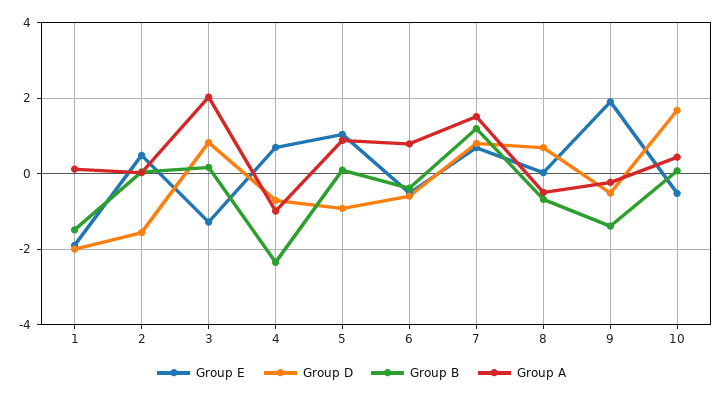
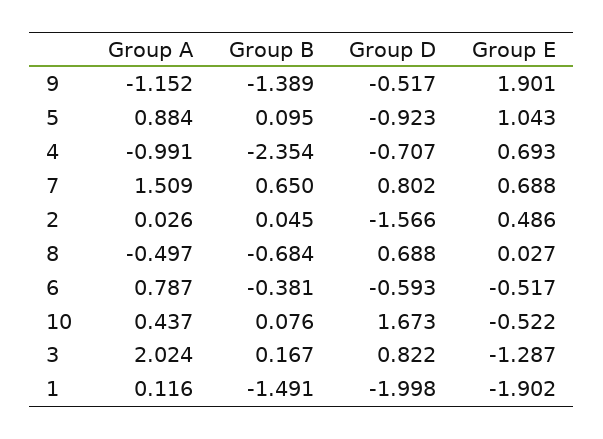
Group B, 7: 1.2 -> 0.65
Group A, 9: -0.2 -> -1.152

